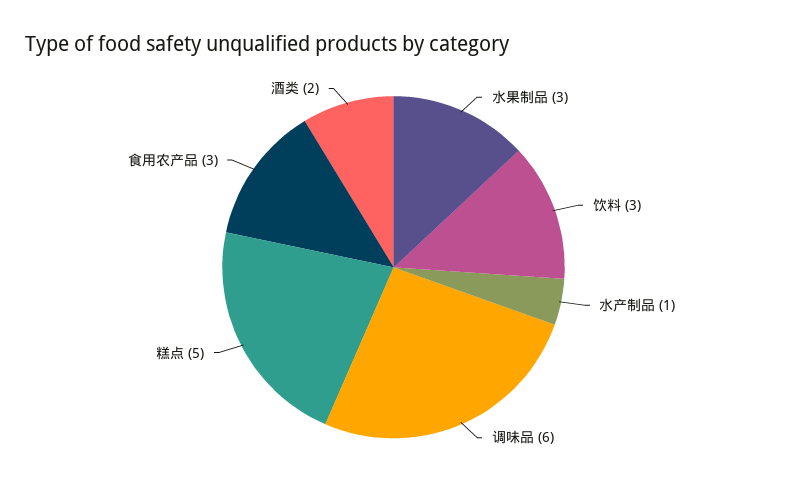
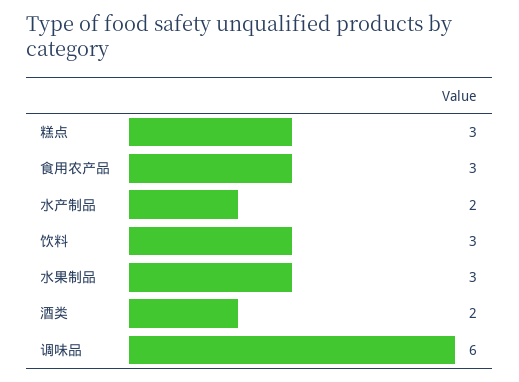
水产制品: 1 -> 2
糕点: 5 -> 3

